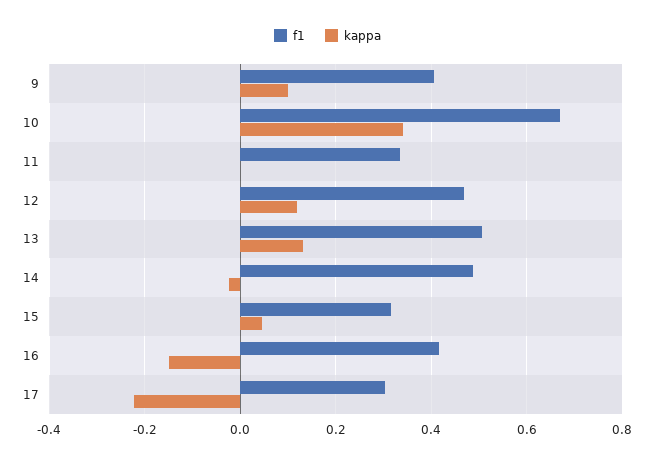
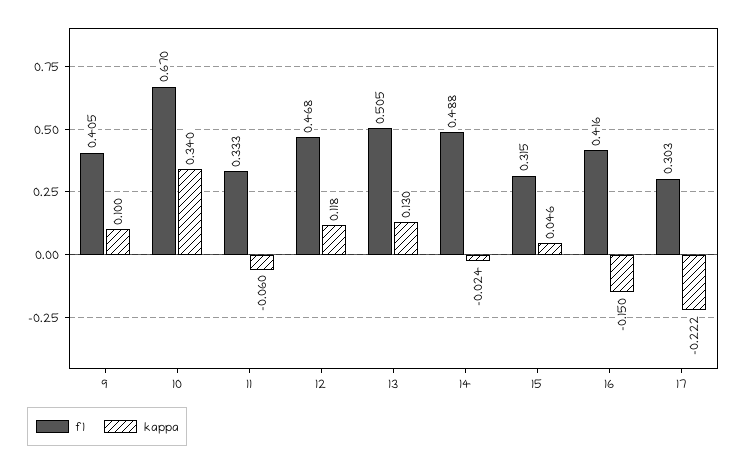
kappa, 11: 0 -> -0.06

